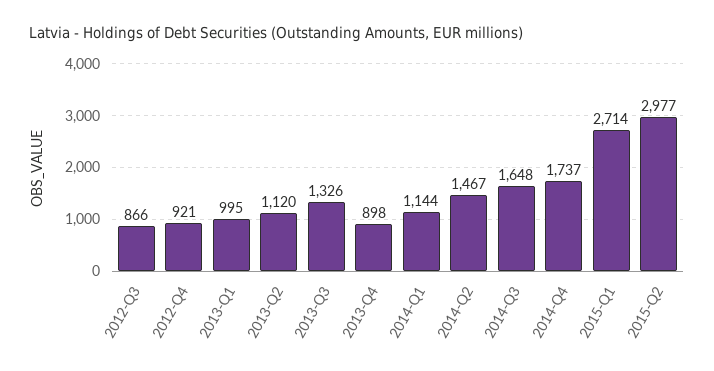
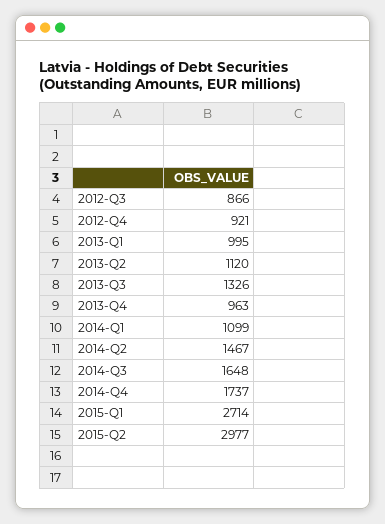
2013-Q4: 898 -> 963
2014-Q1: 1144 -> 1099

